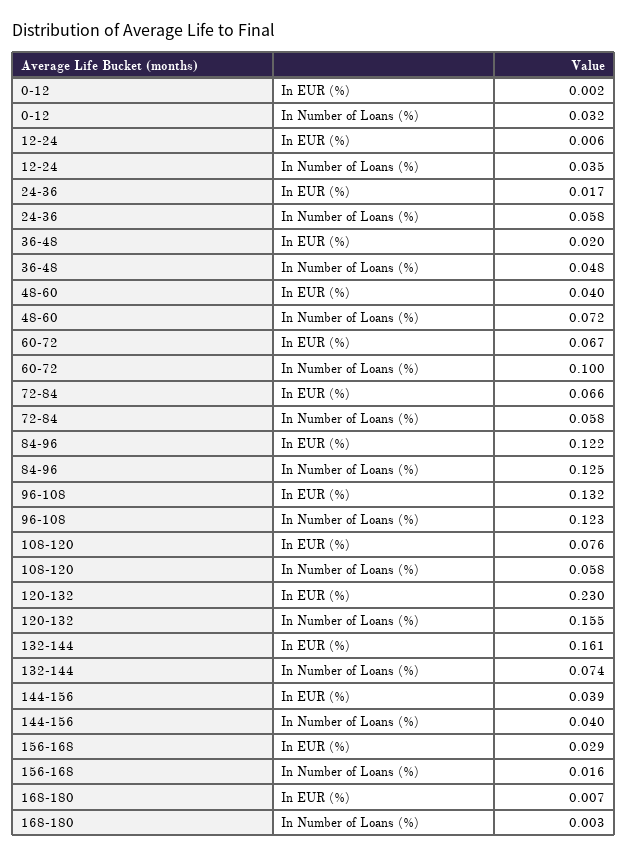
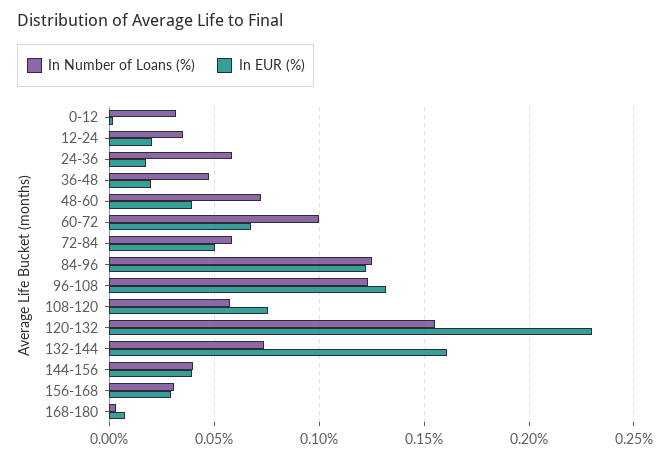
In EUR (%), 12-24: 0.006 -> 0.02
In EUR (%), 72-84: 0.066 -> 0.05
In Number of Loans (%), 156-168: 0.016 -> 0.03

